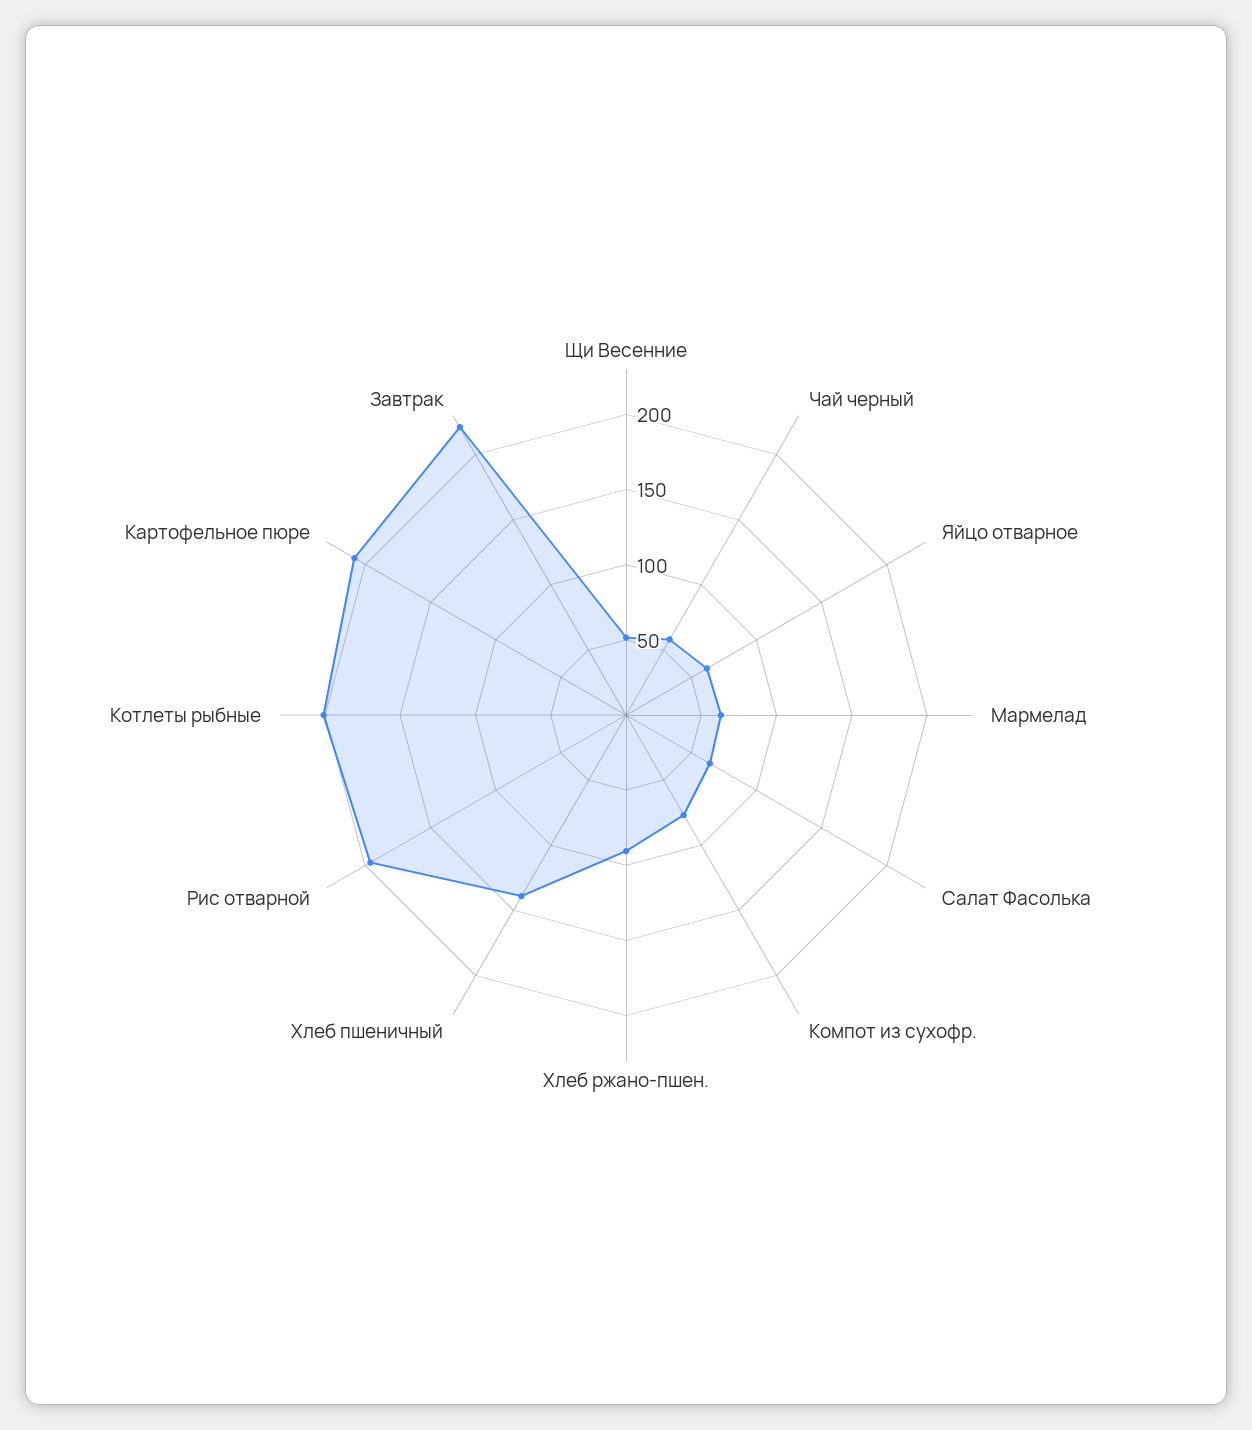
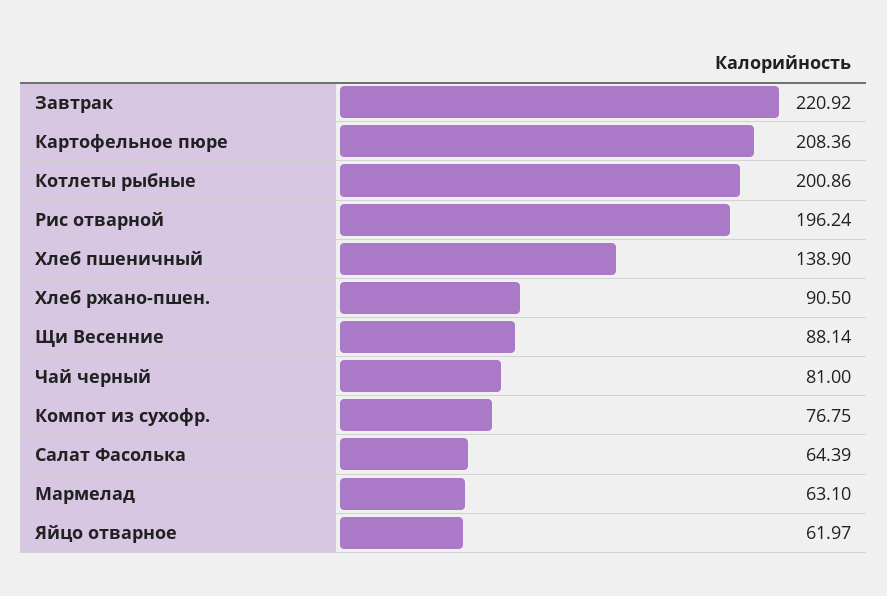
Щи Весенние: 50 -> 88.14
Чай черный: 60 -> 81

